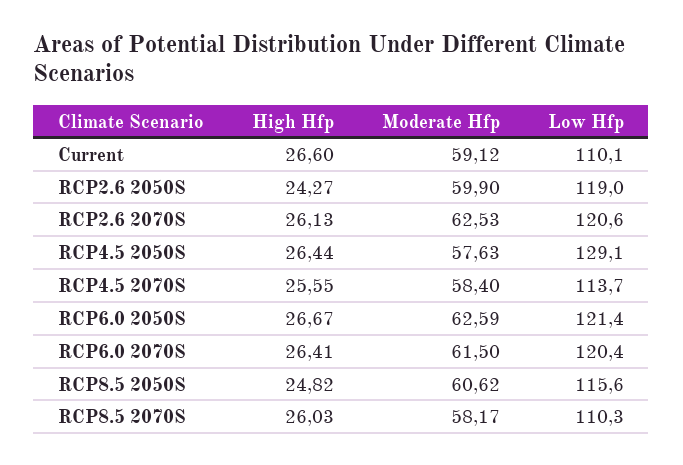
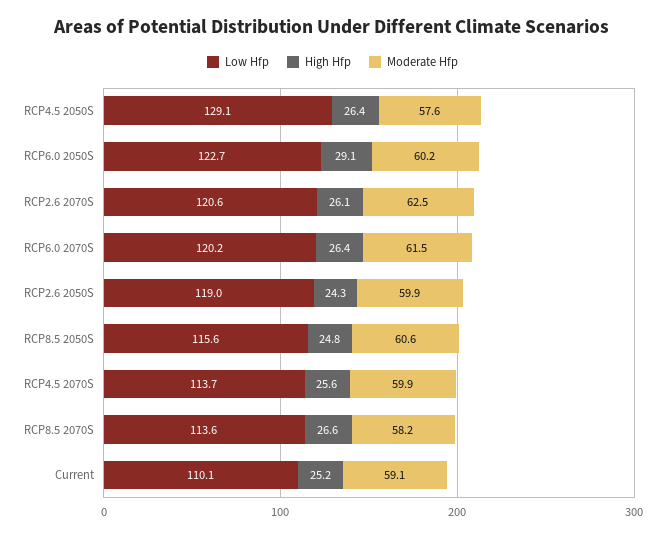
High Hfp, Current: 26.6 -> 25.2
Moderate Hfp, RCP4.5 2070S: 58.4 -> 59.9
High Hfp, RCP6.0 2050S: 26.67 -> 29.1
Moderate Hfp, RCP6.0 2050S: 62.59 -> 60.2
Low Hfp, RCP6.0 2050S: 121.4 -> 122.7
Low Hfp, RCP6.0 2070S: 120.4 -> 120.2
High Hfp, RCP8.5 2070S: 26.03 -> 26.6
Low Hfp, RCP8.5 2070S: 110.3 -> 113.6

